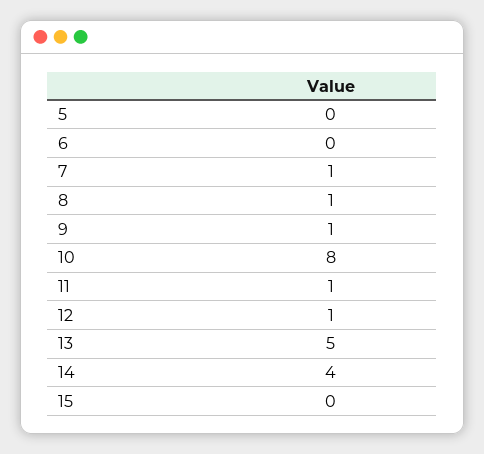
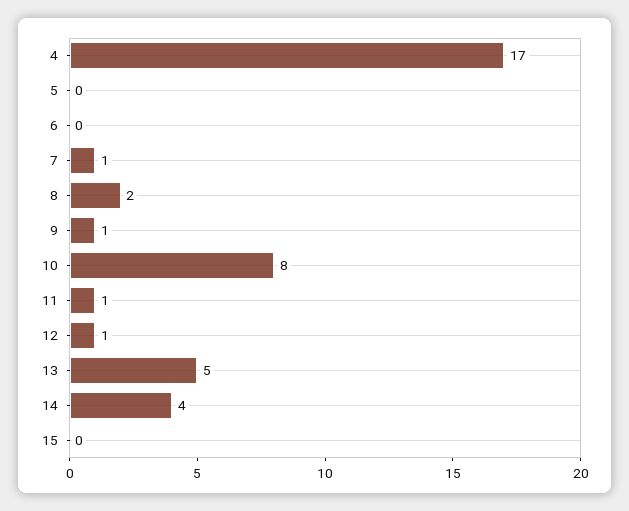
8: 1 -> 2
4: none -> 17

